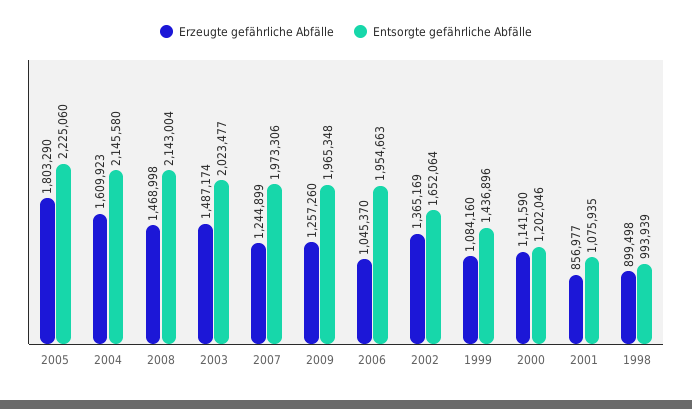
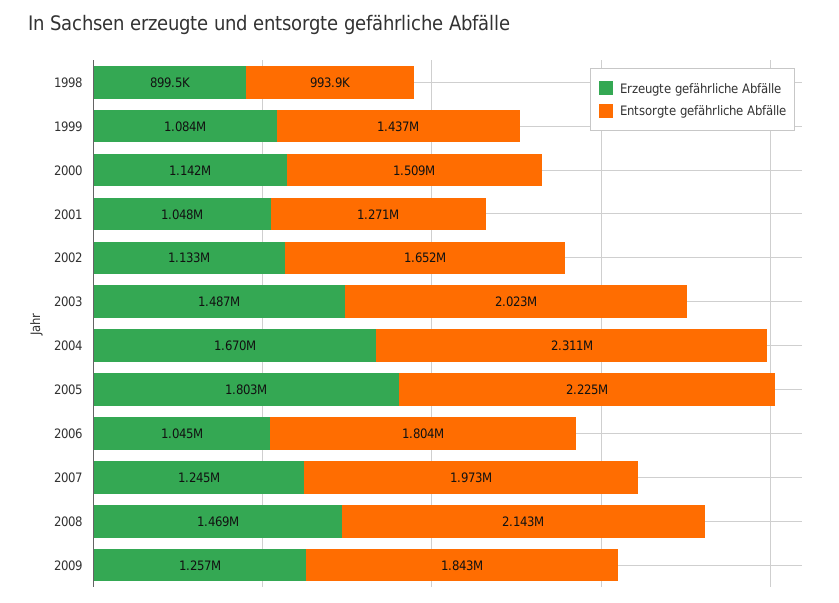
Erzeugte gefährliche Abfälle, 2004: 1609923 -> 1670000
Entsorgte gefährliche Abfälle, 2004: 2145580 -> 2311000
Entsorgte gefährliche Abfälle, 2009: 1965348 -> 1843000
Entsorgte gefährliche Abfälle, 2006: 1954663 -> 1804000
Erzeugte gefährliche Abfälle, 2002: 1365169 -> 1133000
Entsorgte gefährliche Abfälle, 2000: 1202046 -> 1509000
Erzeugte gefährliche Abfälle, 2001: 856977 -> 1048000
Entsorgte gefährliche Abfälle, 2001: 1075935 -> 1271000

